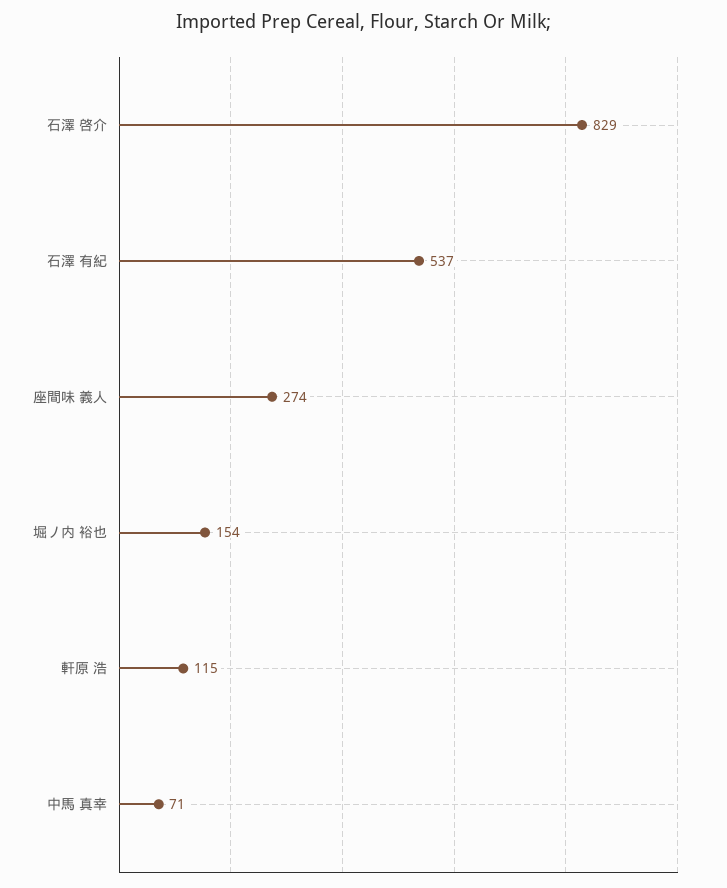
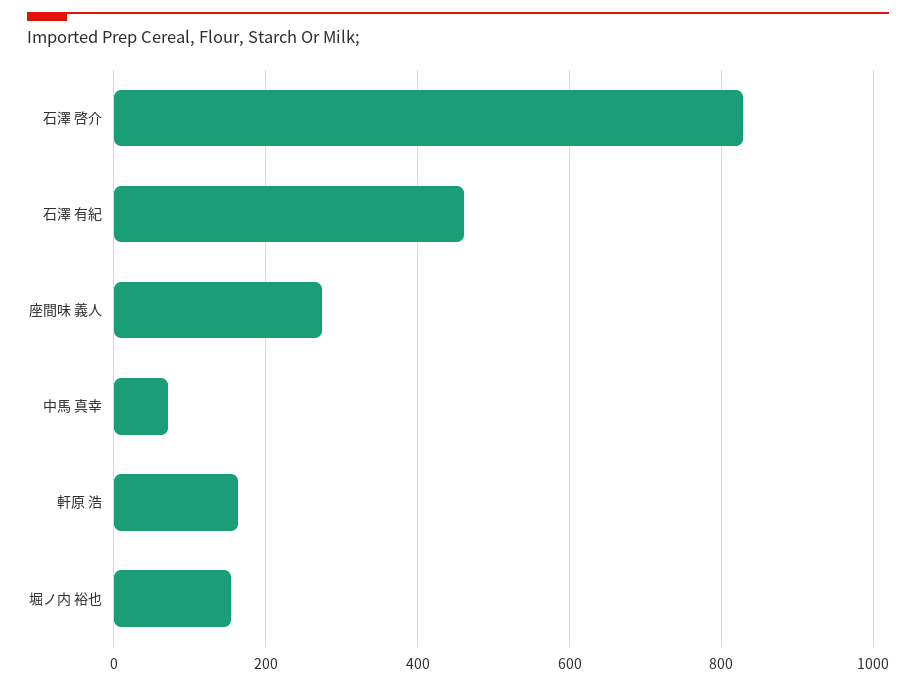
石澤 有紀: 537 -> 460
軒原 浩: 115 -> 160

